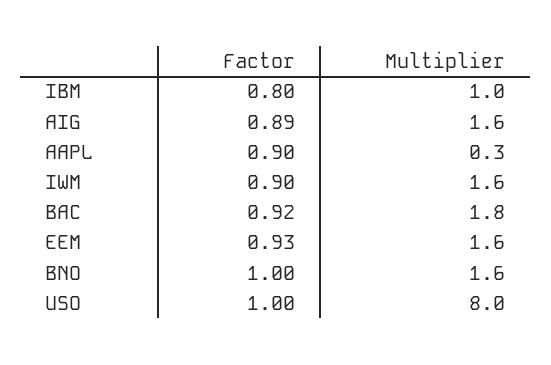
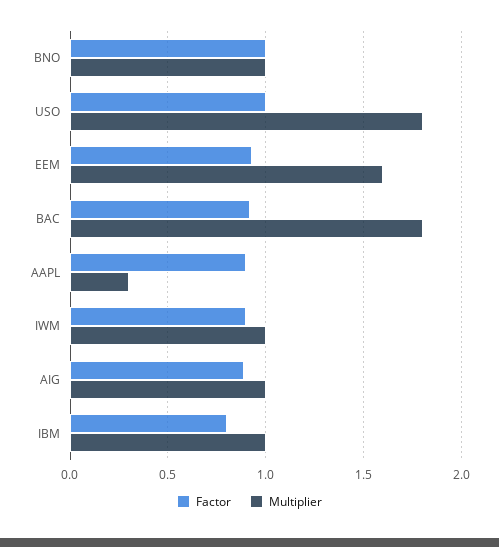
Multiplier, AIG: 1.6 -> 1
Multiplier, IWM: 1.6 -> 1
Multiplier, BNO: 1.6 -> 1
Multiplier, USO: 8 -> 1.8

